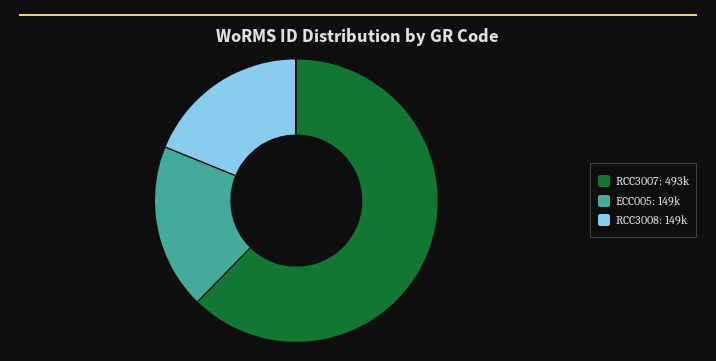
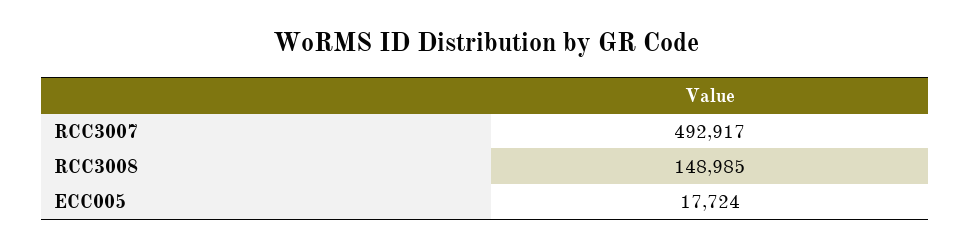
ECC005: 149000 -> 17724

